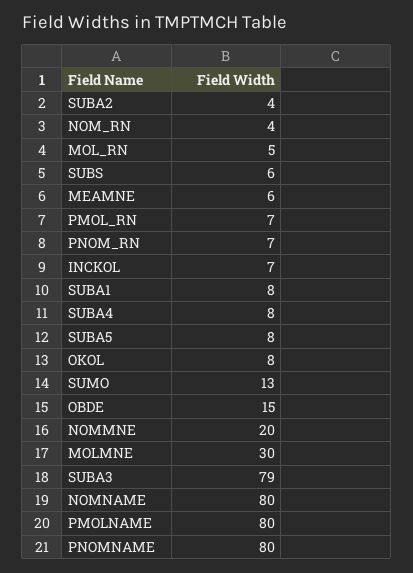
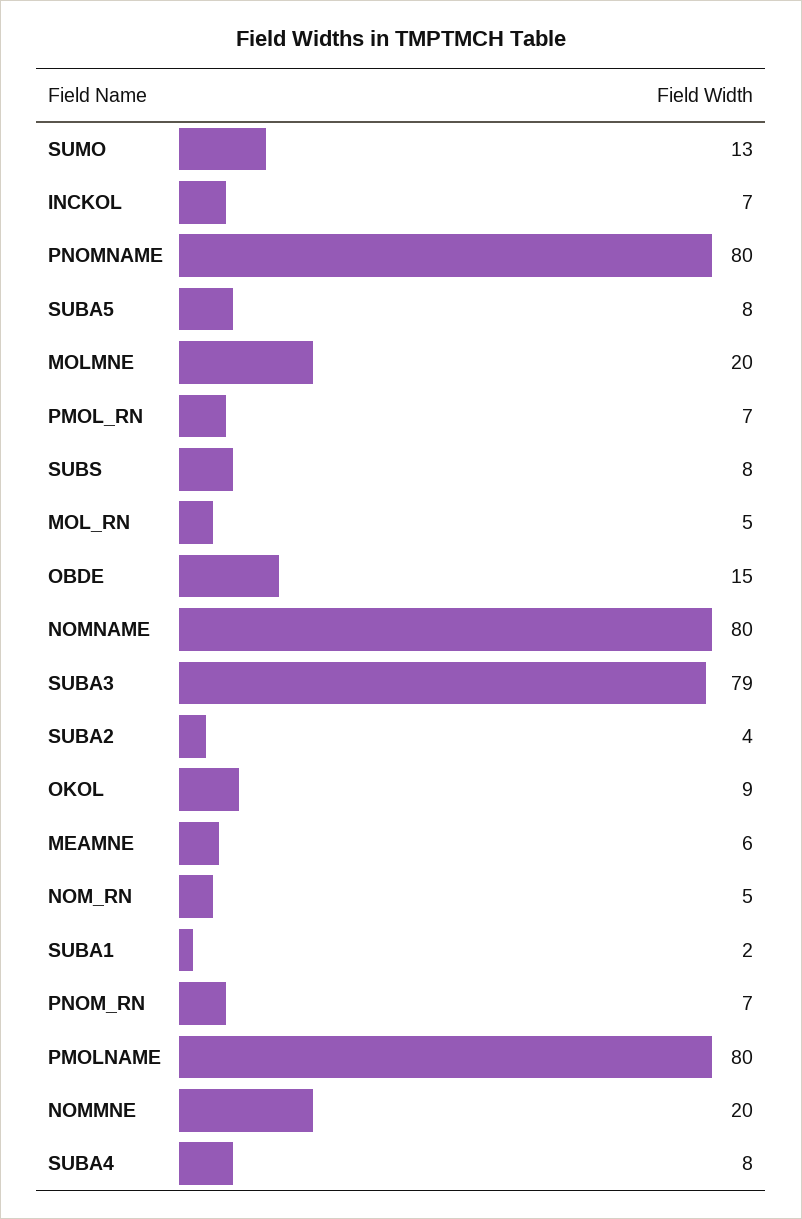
NOM_RN: 4 -> 5
SUBS: 6 -> 8
SUBA1: 8 -> 2
OKOL: 8 -> 9
MOLMNE: 30 -> 20

